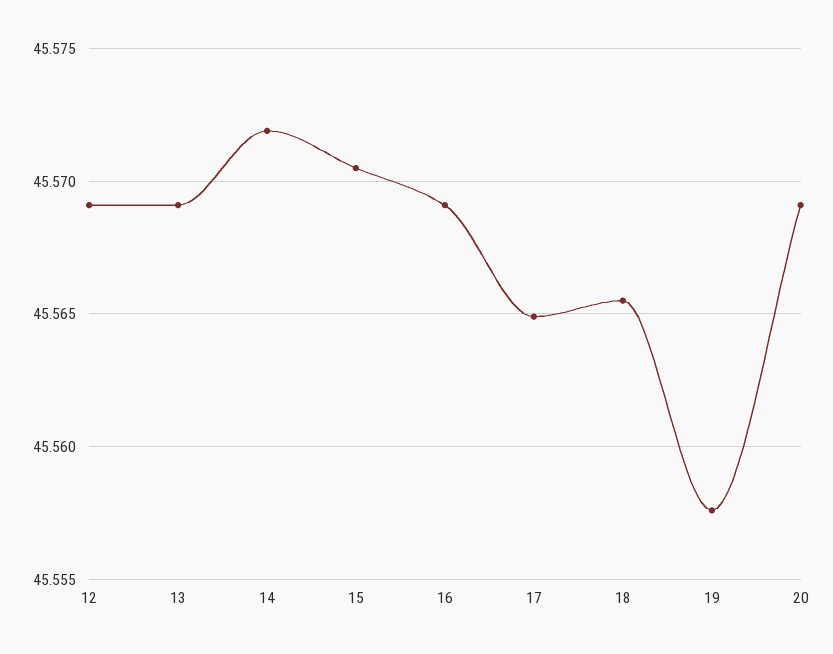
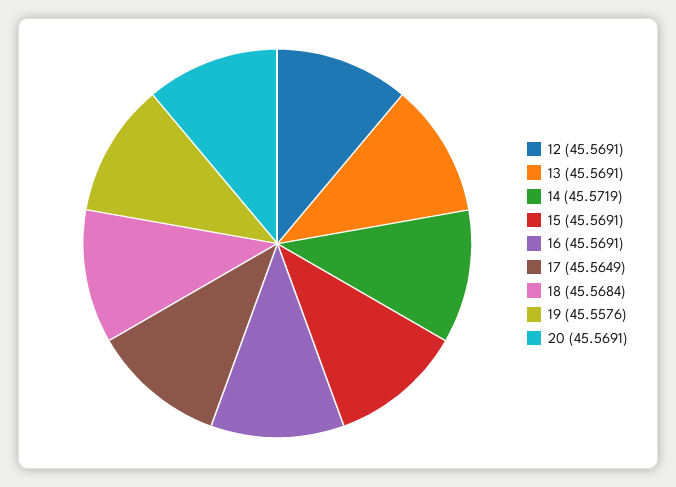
15: 45.5705 -> 45.5691
18: 45.5655 -> 45.5684

